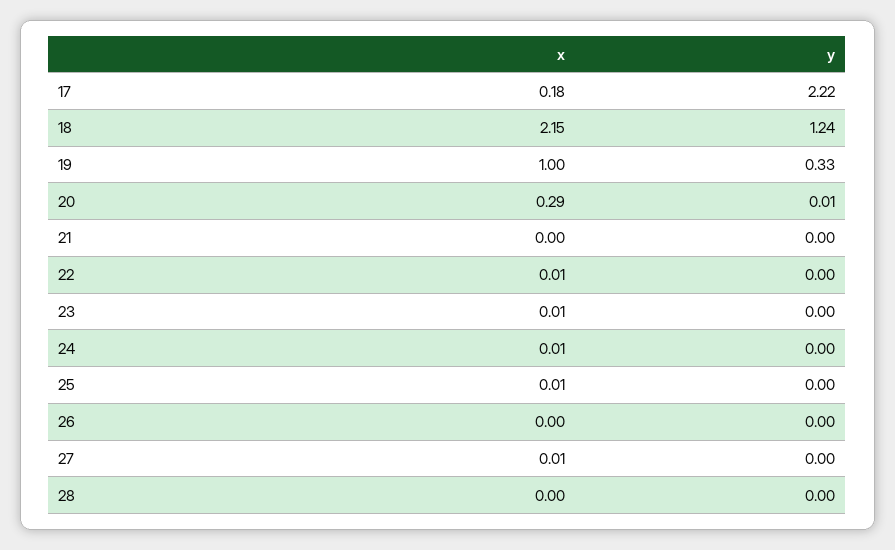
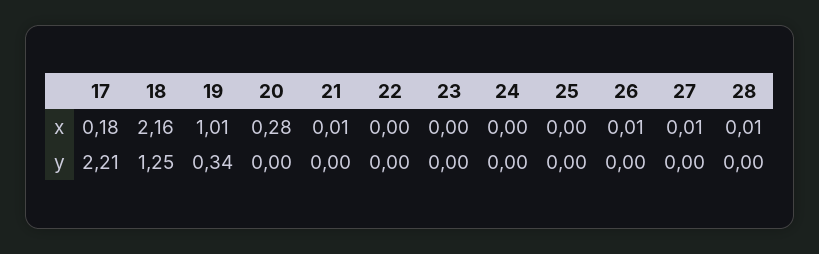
y, 17: 2.22 -> 2.21
x, 18: 2.15 -> 2.16
y, 18: 1.24 -> 1.25
x, 19: 1 -> 1.01
y, 19: 0.33 -> 0.34
x, 20: 0.29 -> 0.28
y, 20: 0.01 -> 0
x, 21: 0 -> 0.01
x, 22: 0.01 -> 0
x, 23: 0.01 -> 0
x, 24: 0.01 -> 0
x, 25: 0.01 -> 0
x, 26: 0 -> 0.01
x, 28: 0 -> 0.01

